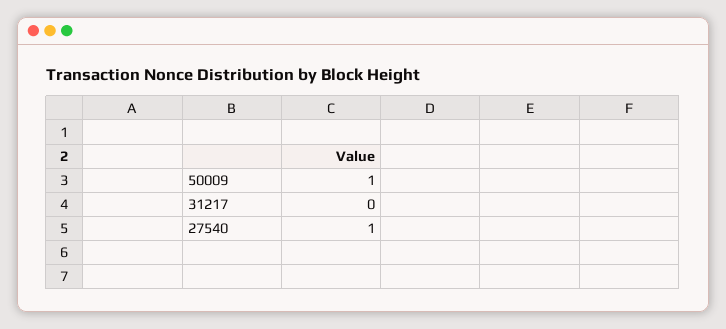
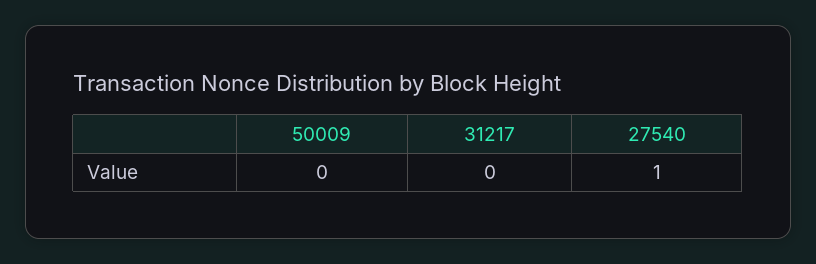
50009: 1 -> 0

